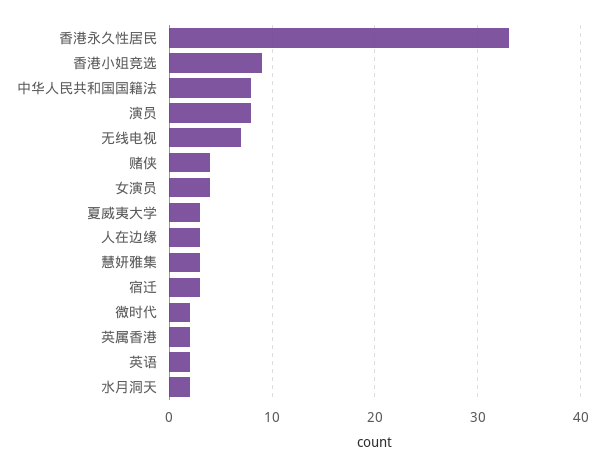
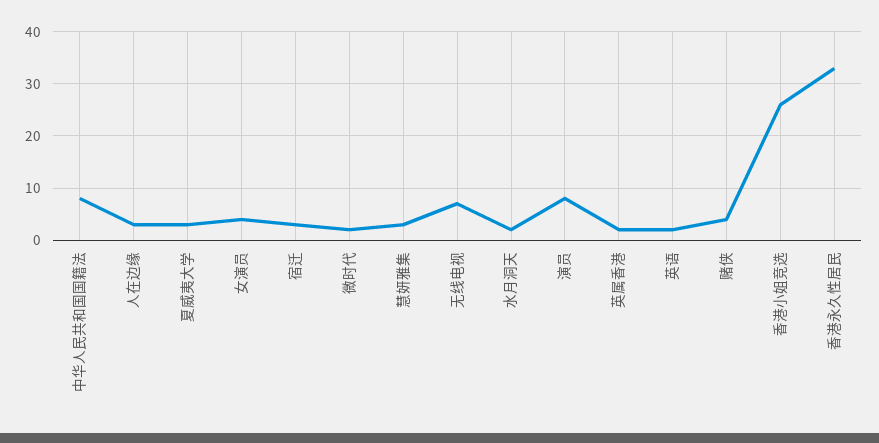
香港小姐竞选: 9 -> 25

